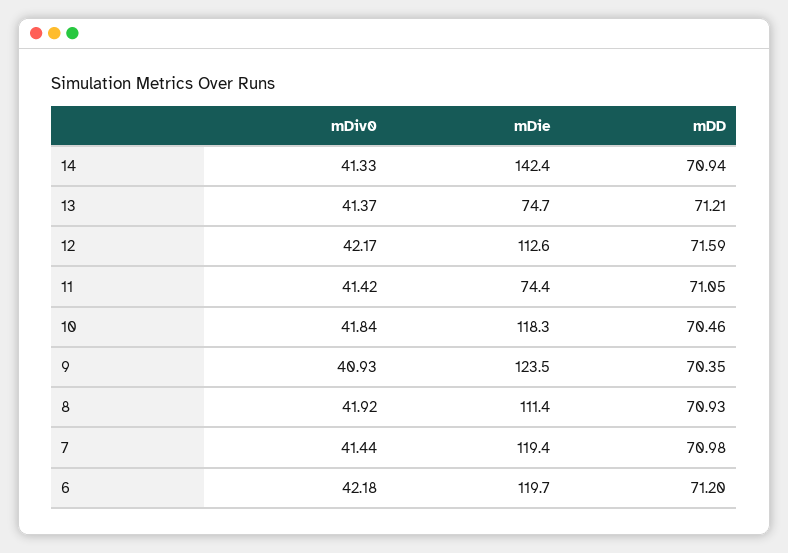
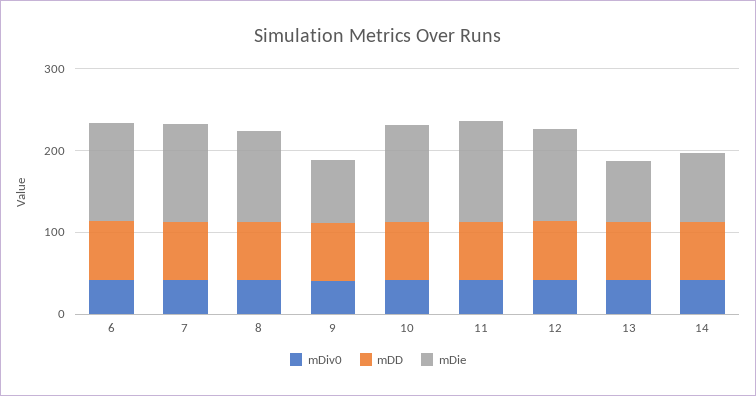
mDie, 14: 142.4 -> 80
mDie, 11: 74.4 -> 120
mDie, 9: 123.5 -> 80

